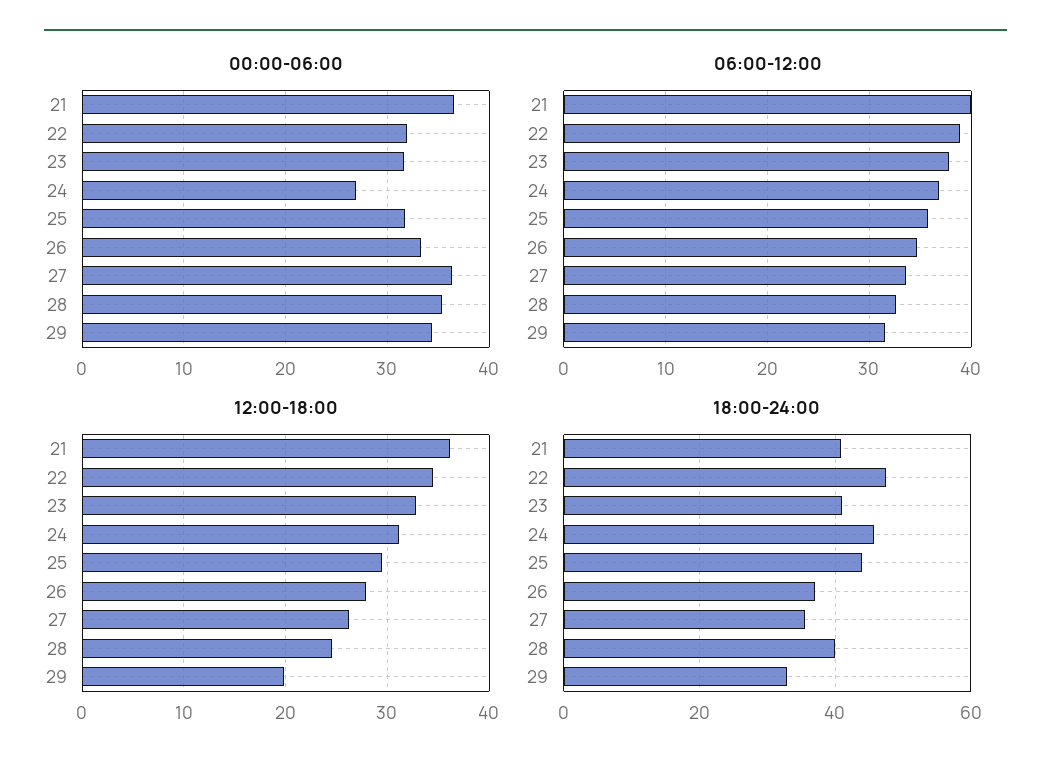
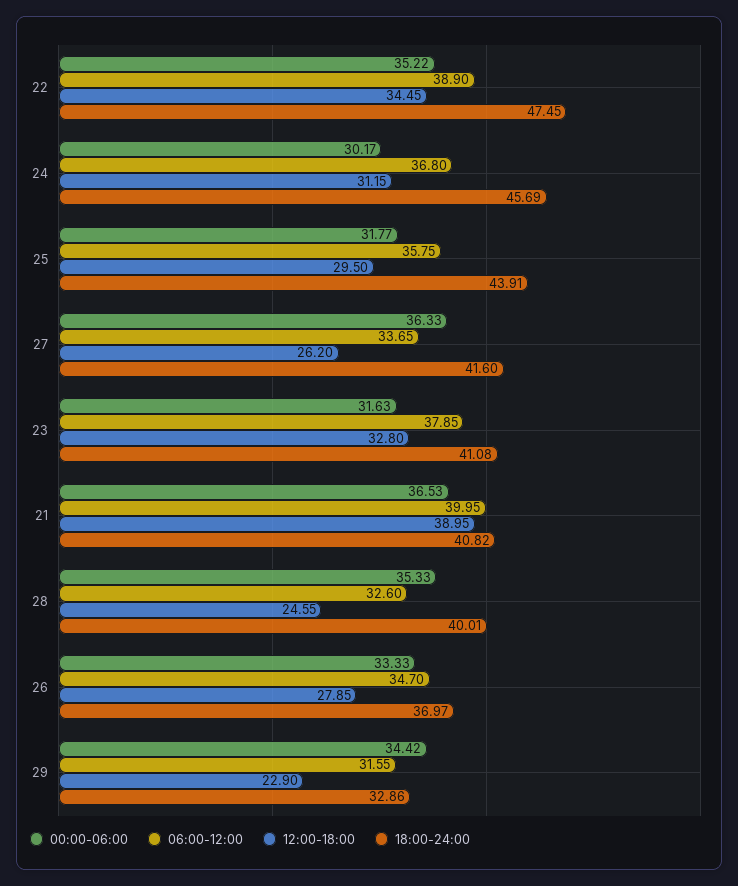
00:00-06:00, 22: 32 -> 35.22
00:00-06:00, 24: 27 -> 30.17
12:00-18:00, 21: 36 -> 38.95
12:00-18:00, 29: 20 -> 22.9
18:00-24:00, 27: 36 -> 41.6

